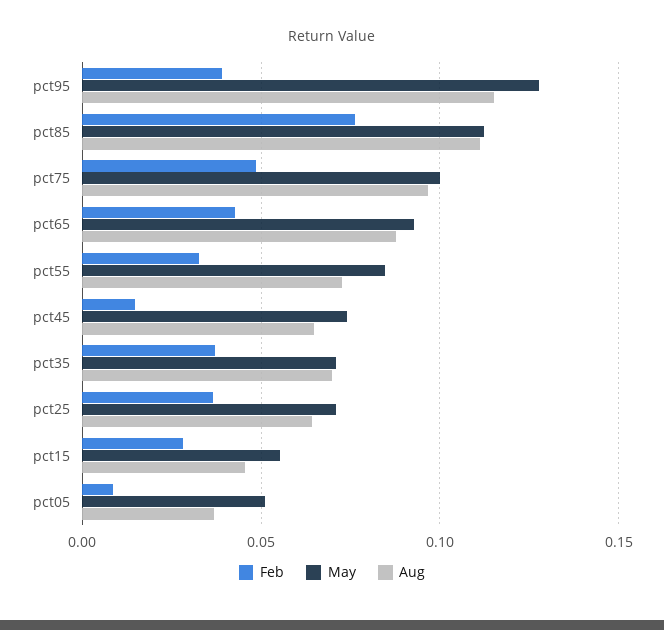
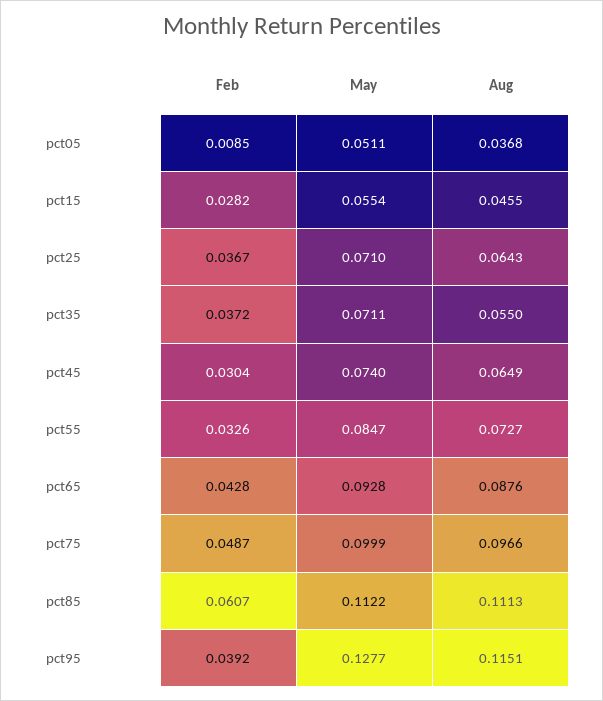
Feb, pct85: 0.075 -> 0.0607
Feb, pct45: 0.015 -> 0.0304
Aug, pct35: 0.07 -> 0.055

